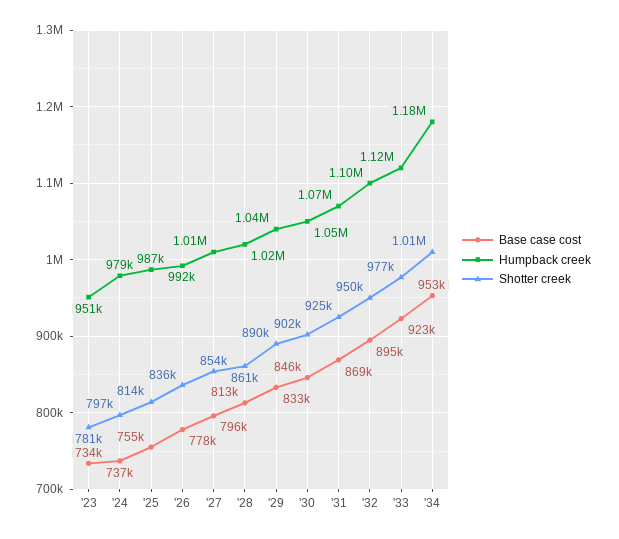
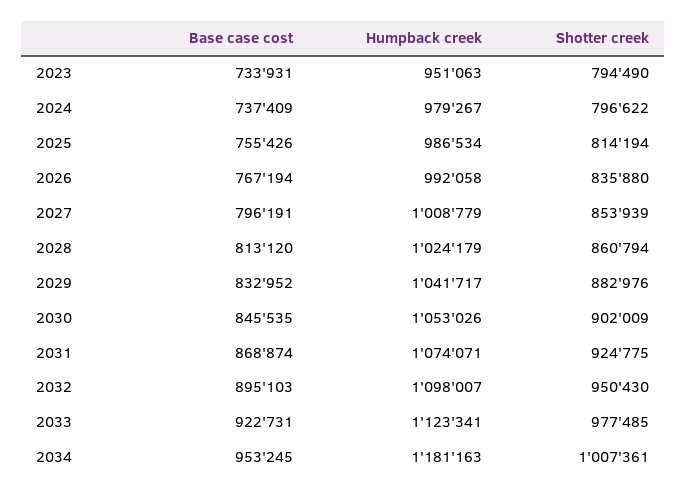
Shotter creek, '23: 781000 -> 794490
Base case cost, '26: 778000 -> 767194
Shotter creek, '29: 890000 -> 882976

